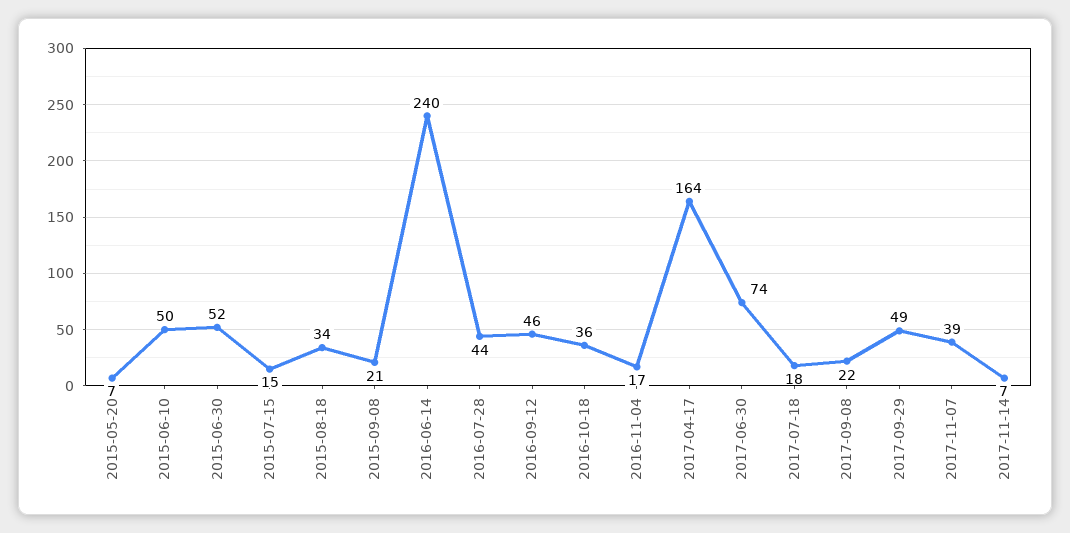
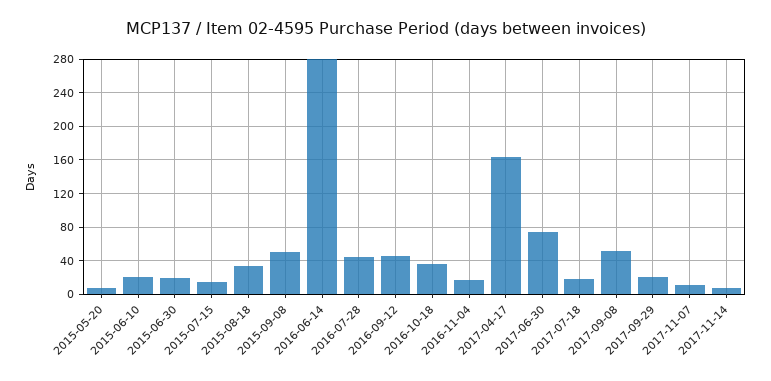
2015-06-10: 50 -> 20
2015-06-30: 52 -> 20
2015-09-08: 21 -> 50
2016-06-14: 240 -> 280
2017-09-08: 22 -> 50
2017-09-29: 49 -> 20
2017-11-07: 39 -> 10

